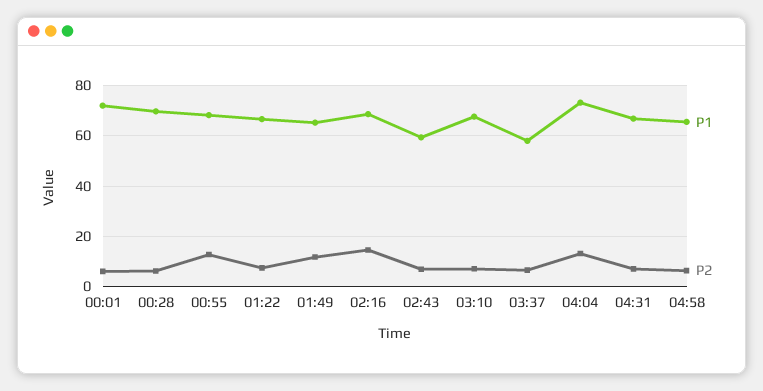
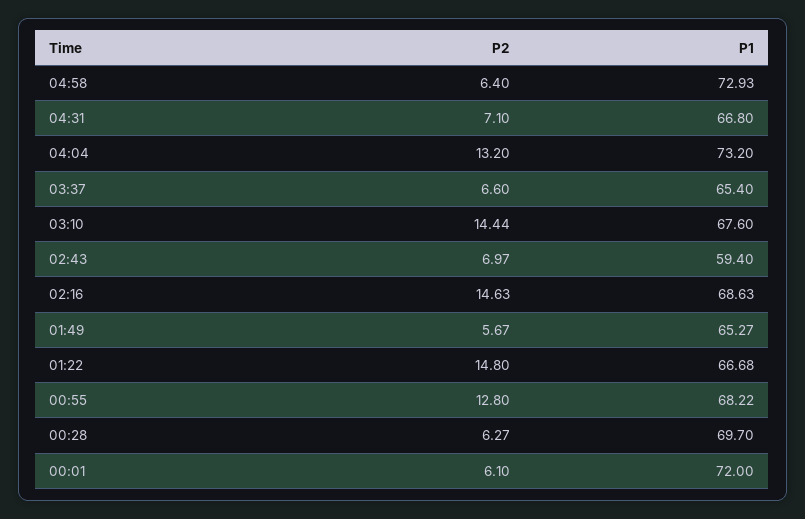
P2, 01:22: 7.5 -> 14.8
P2, 01:49: 12.5 -> 5.67
P2, 03:10: 7.5 -> 14.44
P1, 03:37: 57.5 -> 65.4
P1, 04:58: 65 -> 72.93

